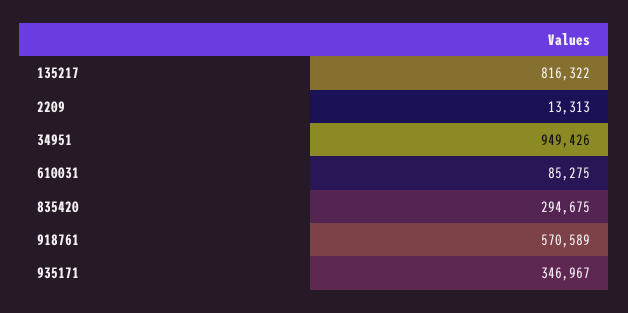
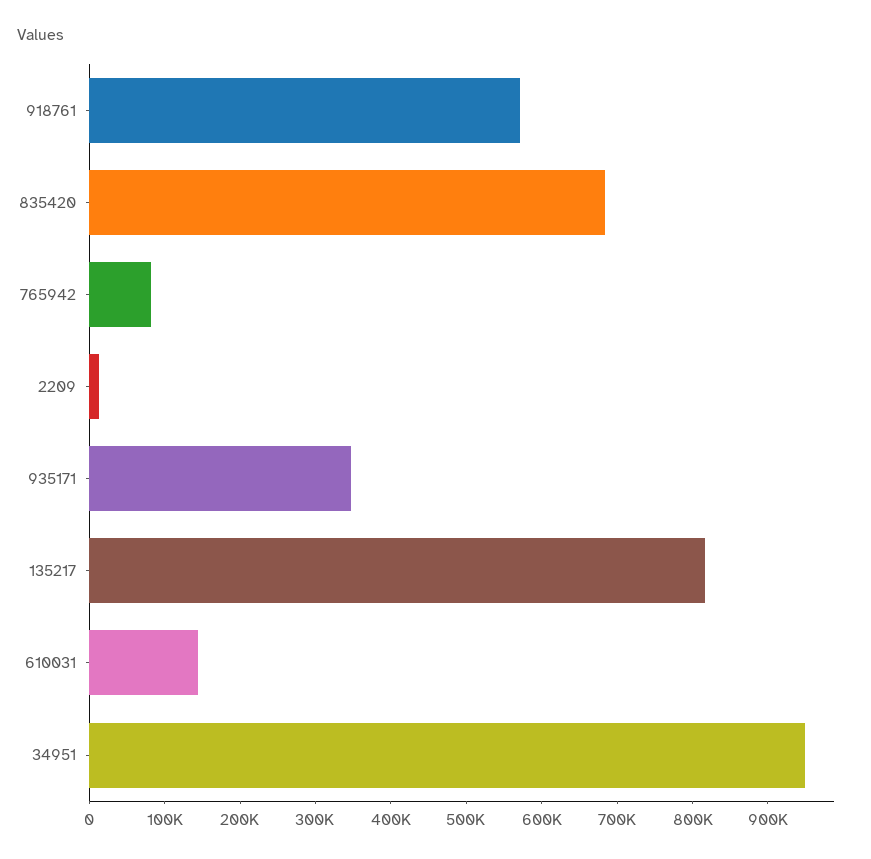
610031: 85275 -> 140000
835420: 294675 -> 680000
765942: none -> 80000

